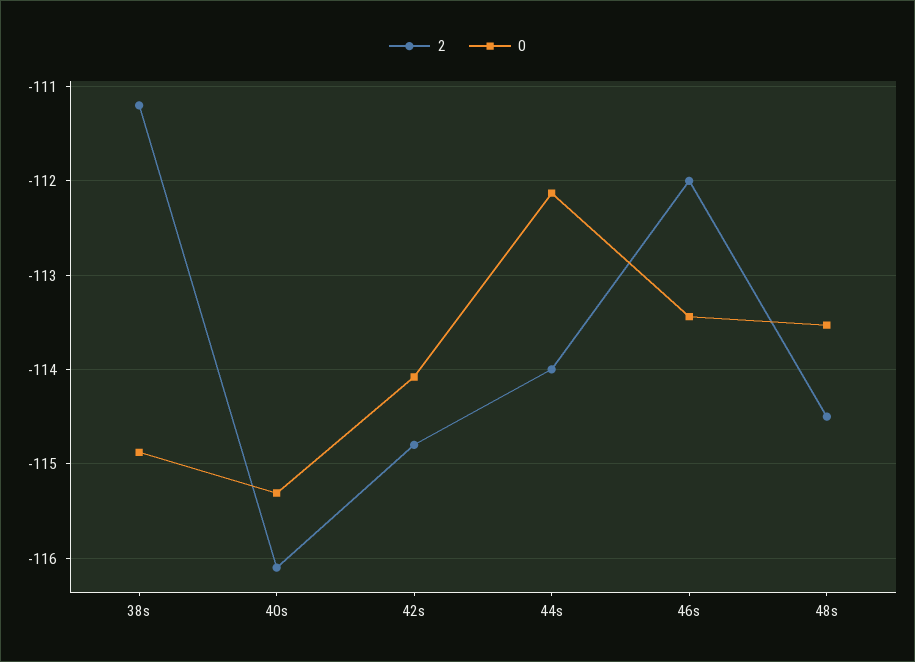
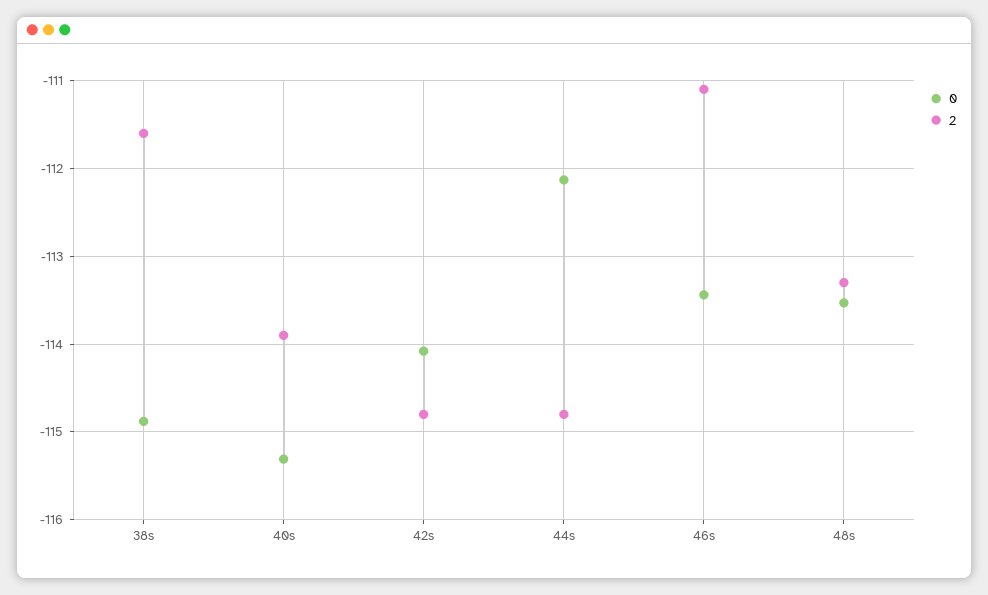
2, 38s: -111.2 -> -111.6
2, 40s: -116.1 -> -113.9
2, 44s: -114 -> -114.8
2, 46s: -112 -> -111.1
2, 48s: -114.5 -> -113.3

